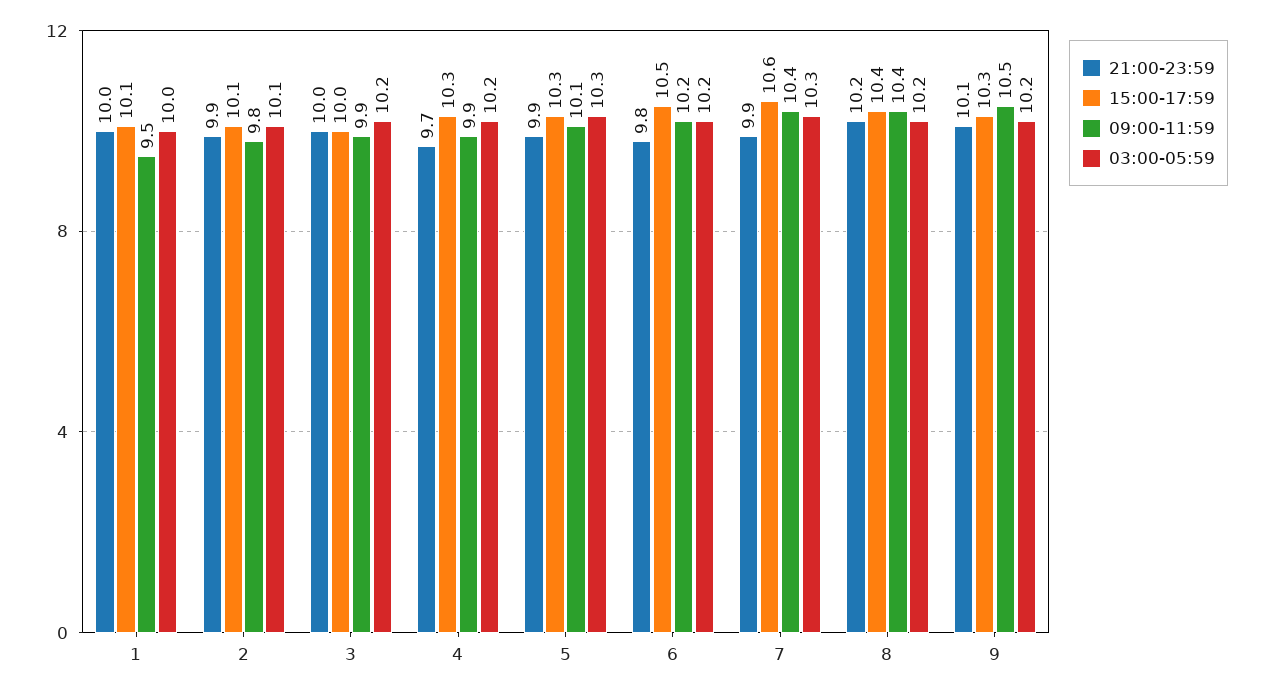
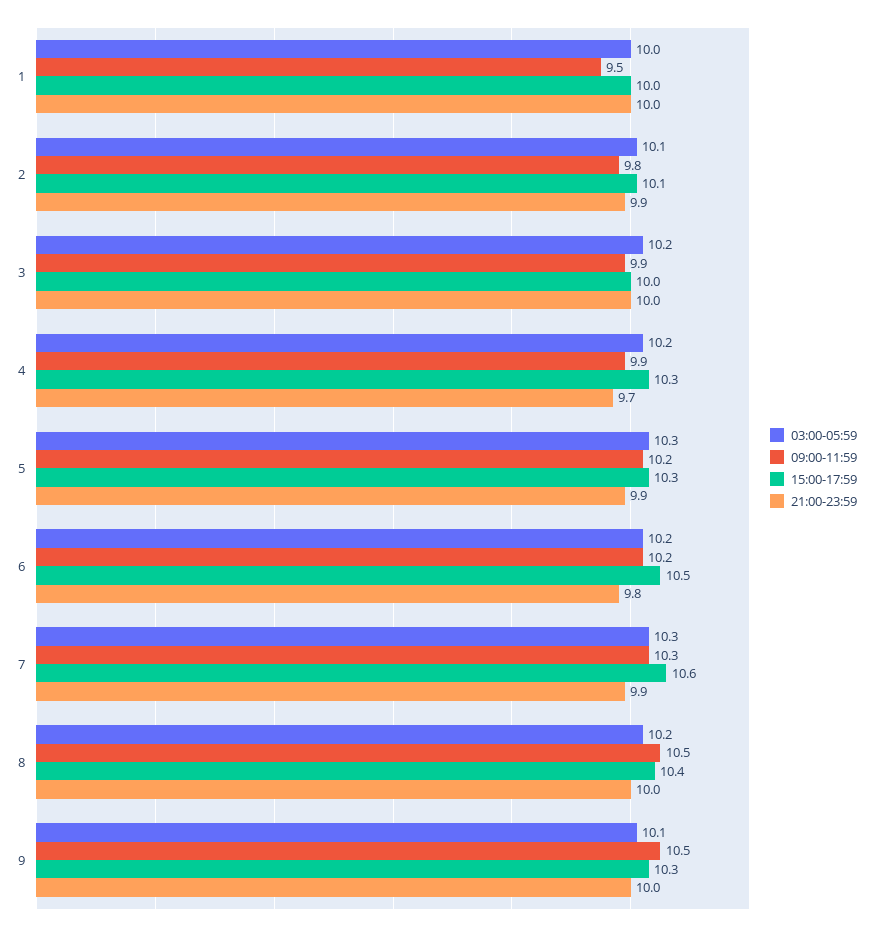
15:00-17:59, 1: 10.1 -> 10
09:00-11:59, 5: 10.1 -> 10.2
09:00-11:59, 7: 10.4 -> 10.3
21:00-23:59, 8: 10.2 -> 10
09:00-11:59, 8: 10.4 -> 10.5
21:00-23:59, 9: 10.1 -> 10
03:00-05:59, 9: 10.2 -> 10.1

